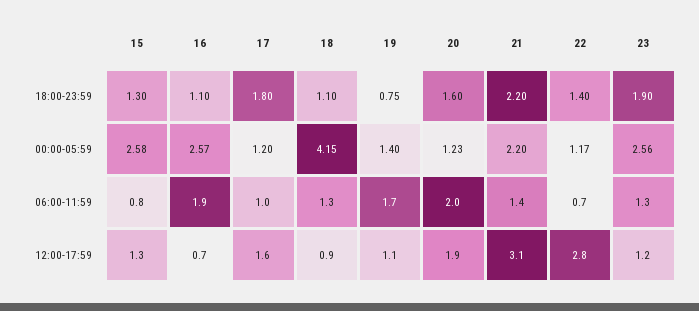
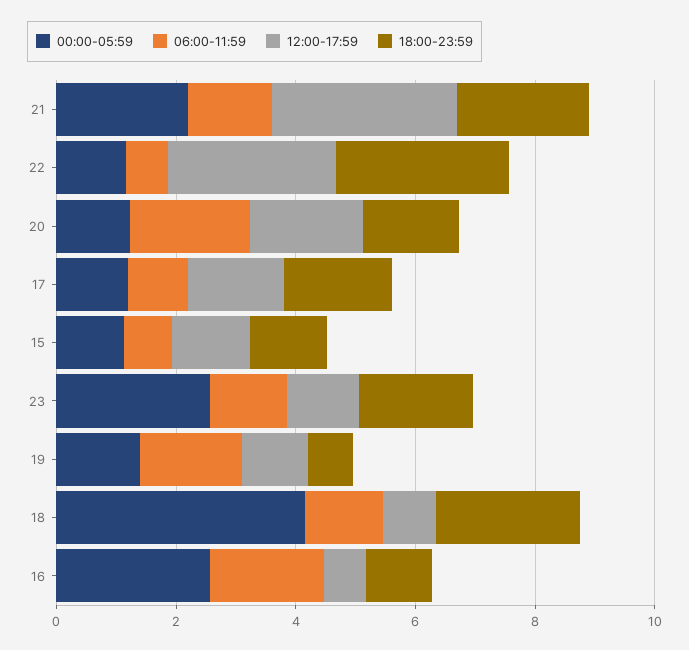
18:00-23:59, 18: 1.1 -> 2.5
18:00-23:59, 22: 1.4 -> 3
00:00-05:59, 15: 2.58 -> 1

